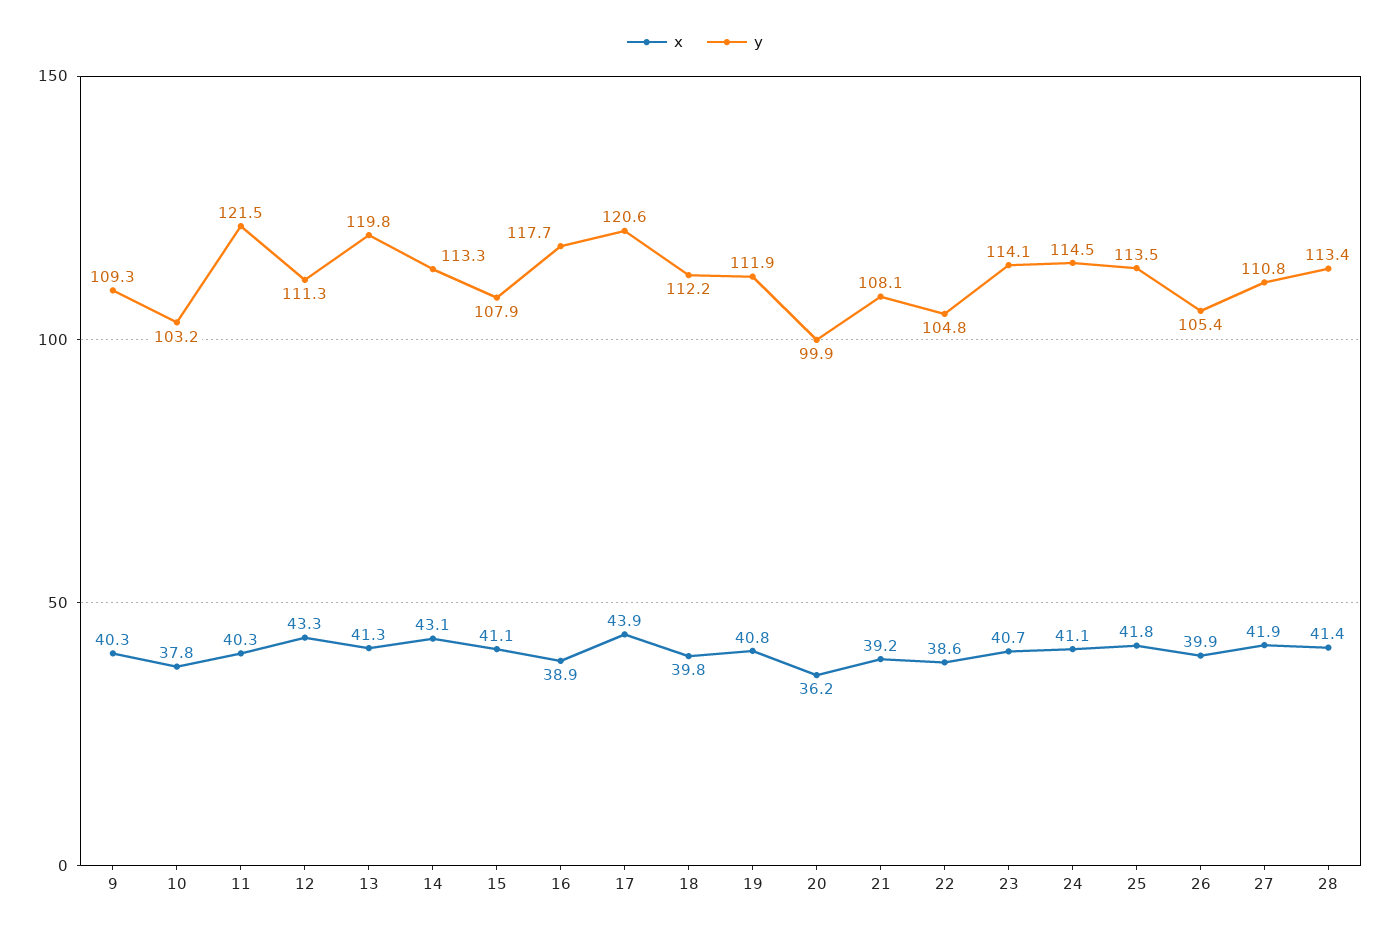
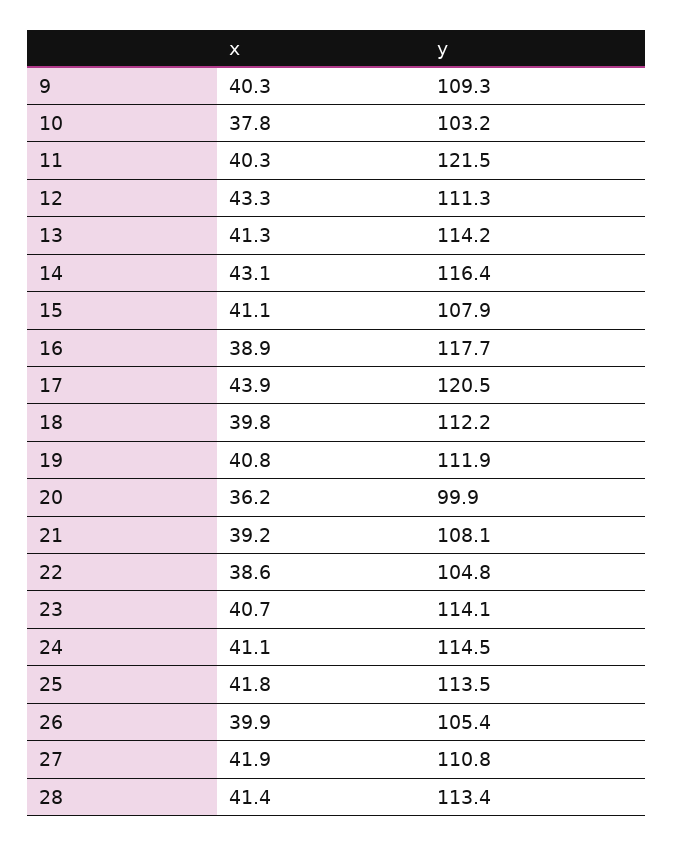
y, 13: 119.8 -> 114.2
y, 14: 113.3 -> 116.4
y, 17: 120.6 -> 120.5

